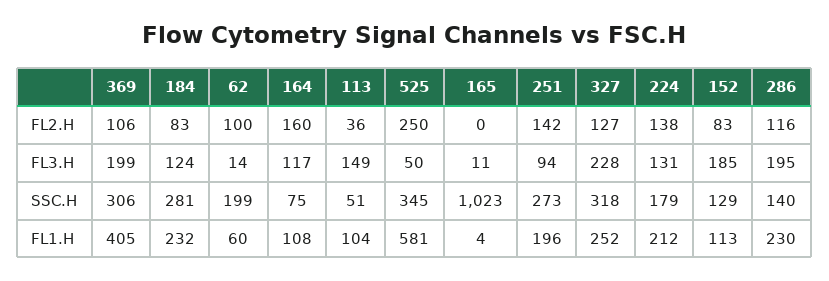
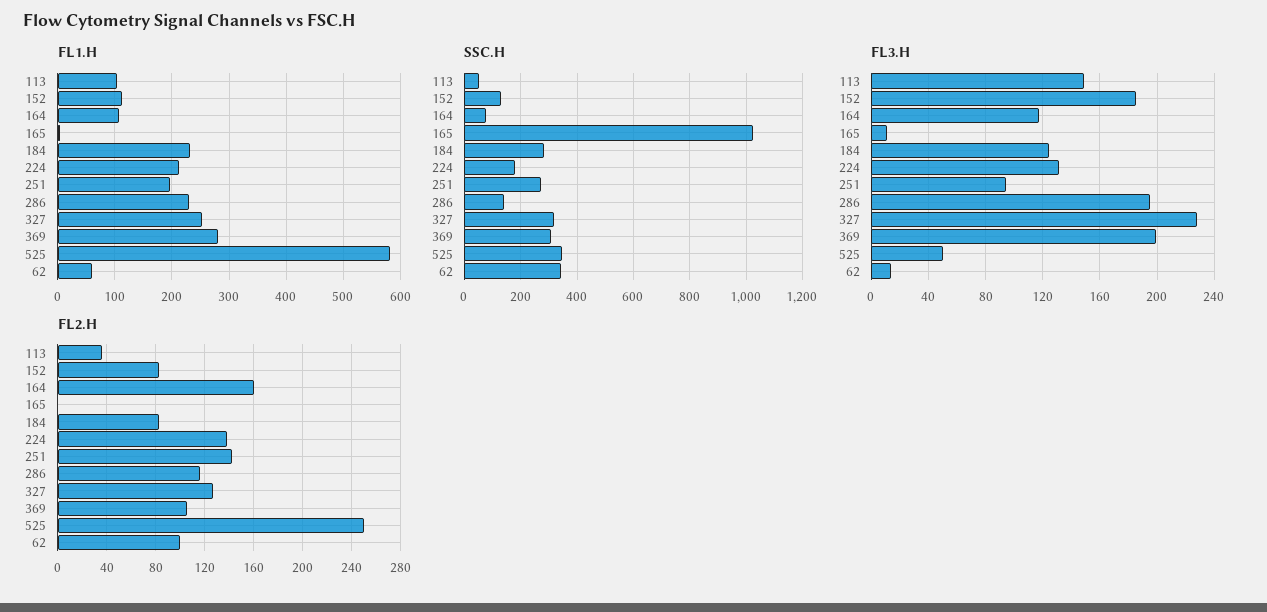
SSC.H, 62: 199 -> 350
FL1.H, 369: 405 -> 280

